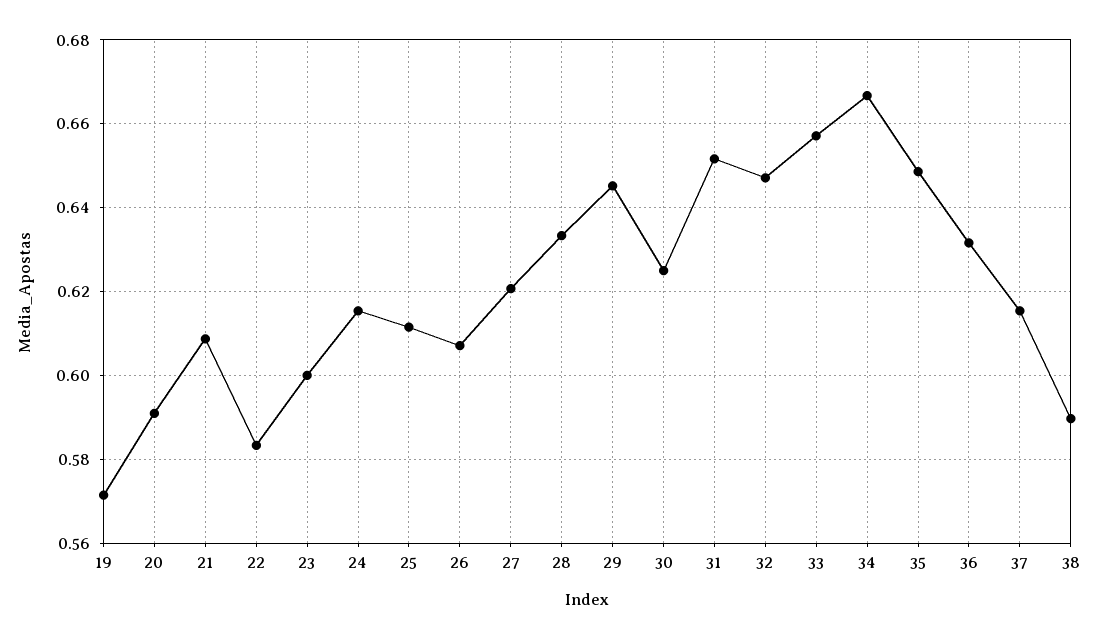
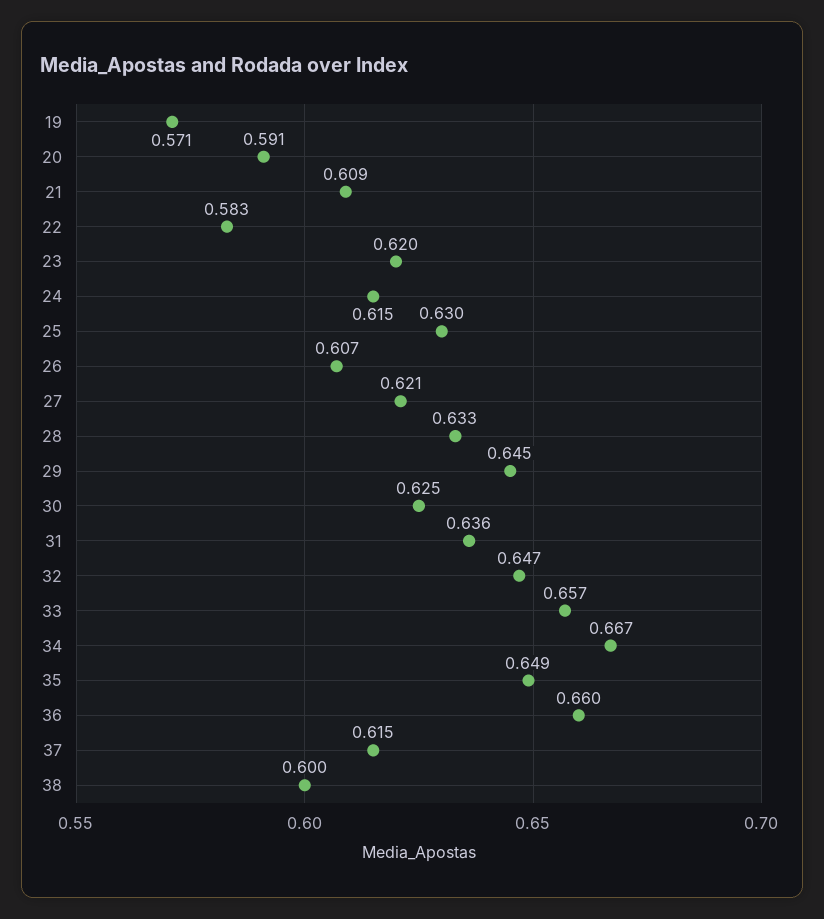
23: 0.6 -> 0.62
25: 0.612 -> 0.63
31: 0.652 -> 0.636
36: 0.632 -> 0.66
38: 0.59 -> 0.6

